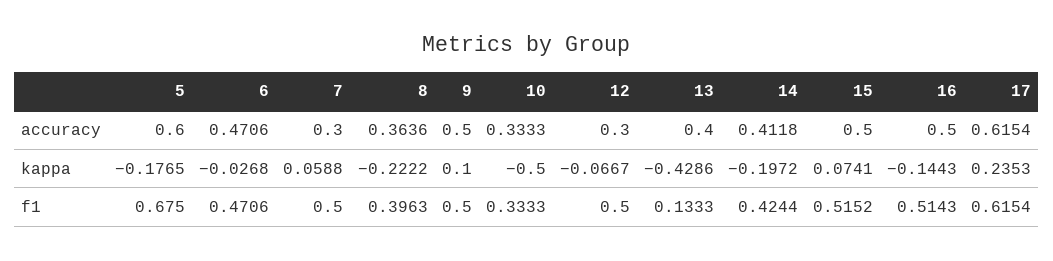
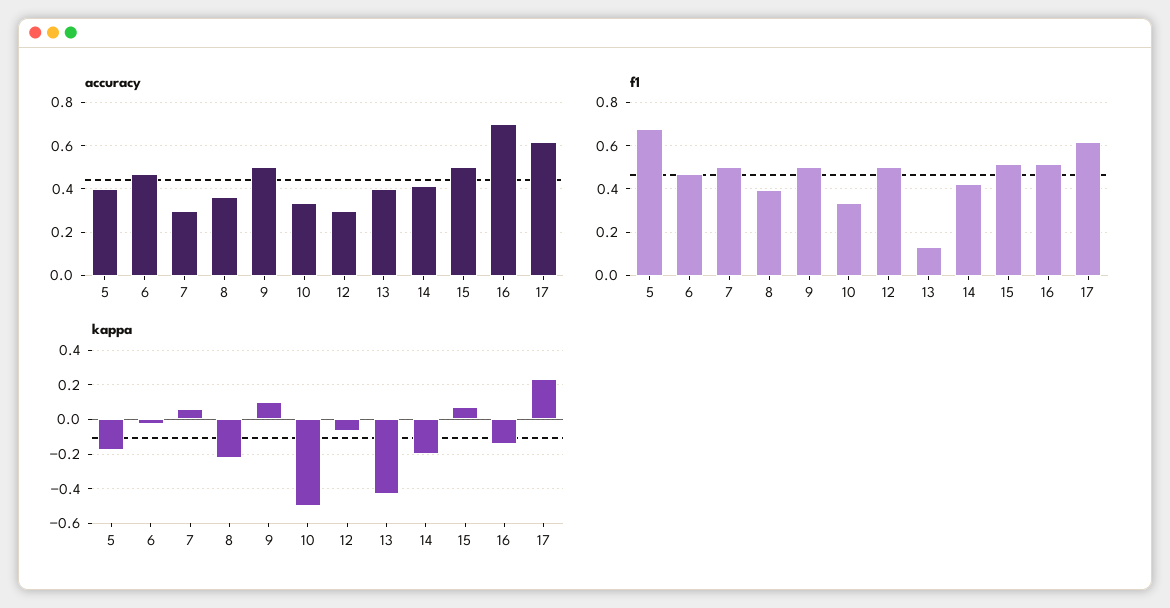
accuracy, 5: 0.6 -> 0.4
accuracy, 16: 0.5 -> 0.7

